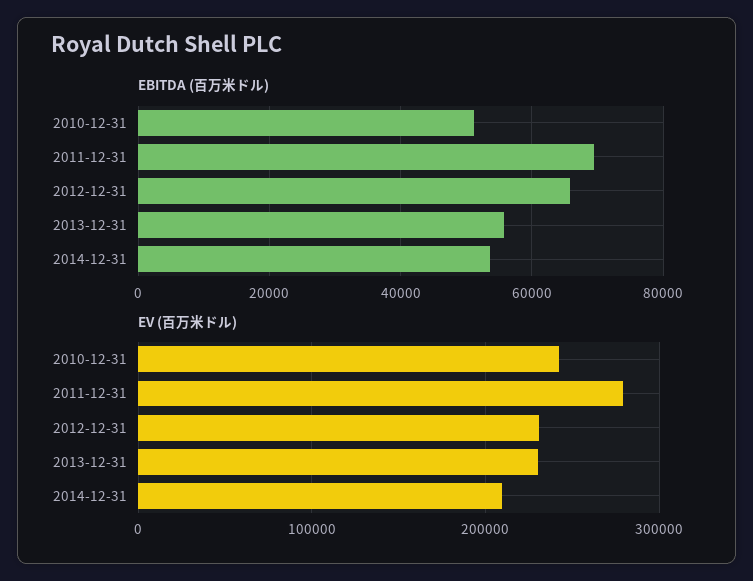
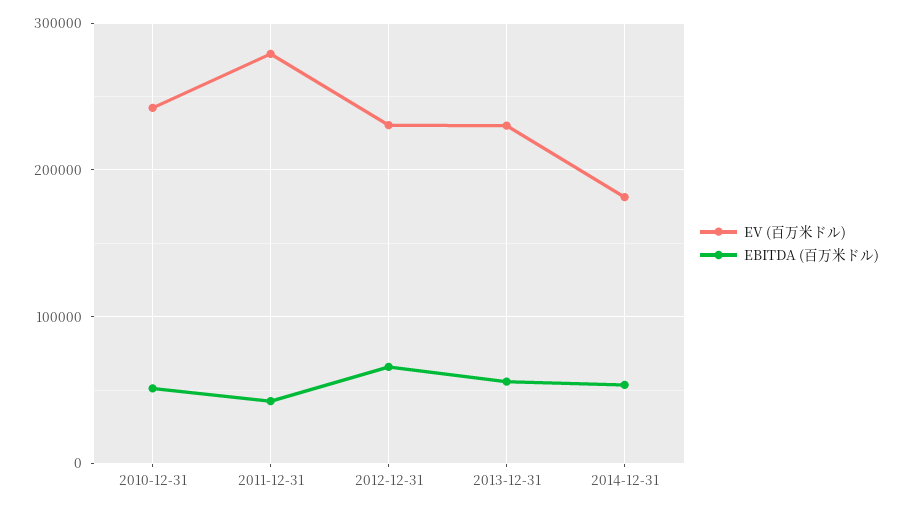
EBITDA (百万米ドル), 2011-12-31: 70000 -> 40000
EV (百万米ドル), 2014-12-31: 210000 -> 180000

